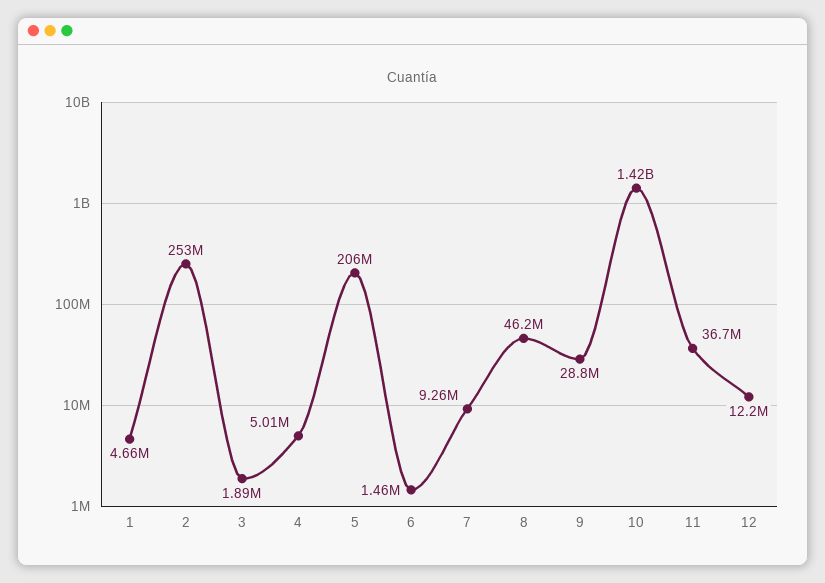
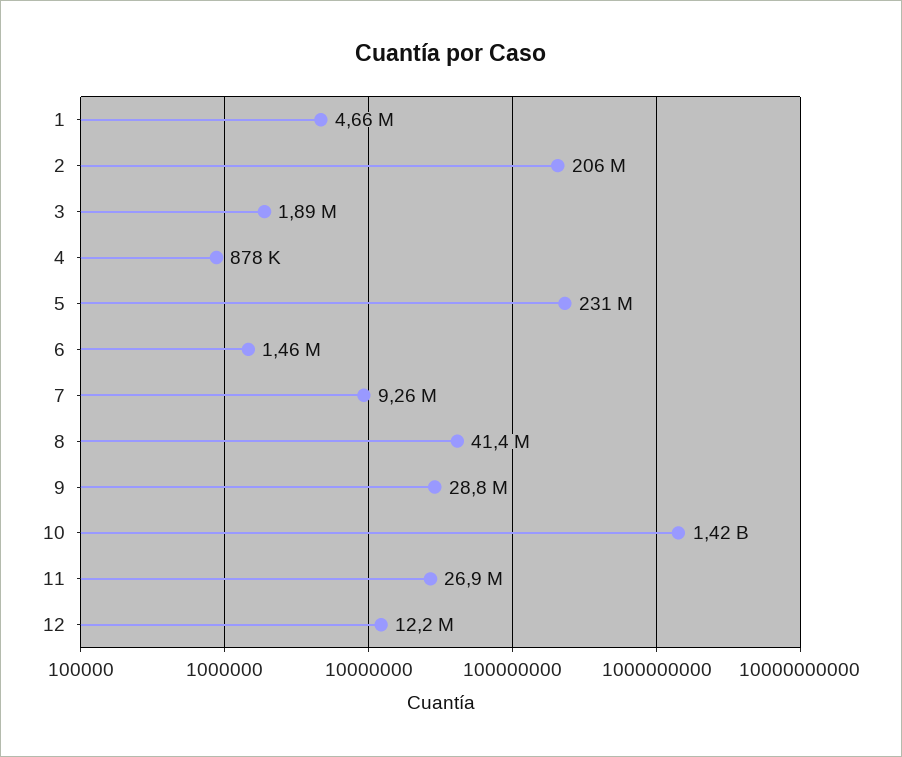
2: 253000000 -> 206000000
4: 5010000 -> 878000
5: 206000000 -> 231000000
8: 46200000 -> 41400000
11: 36700000 -> 26900000

